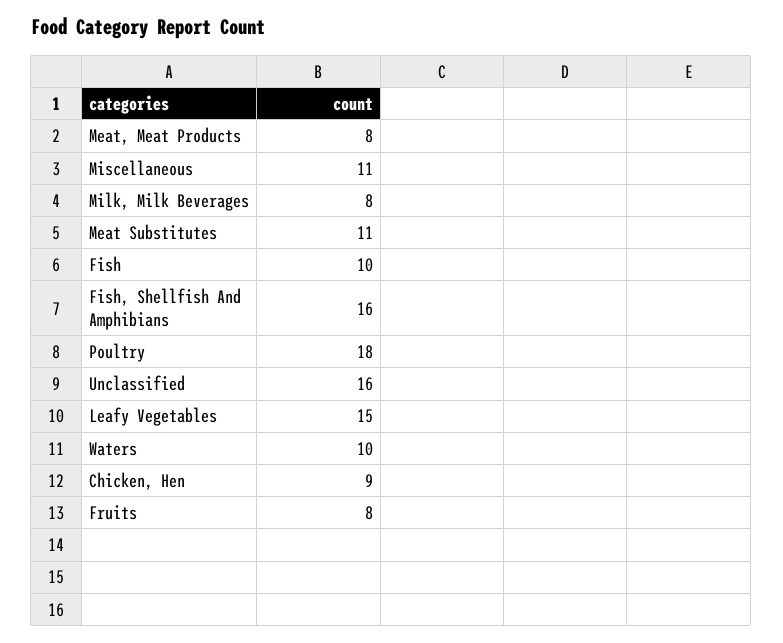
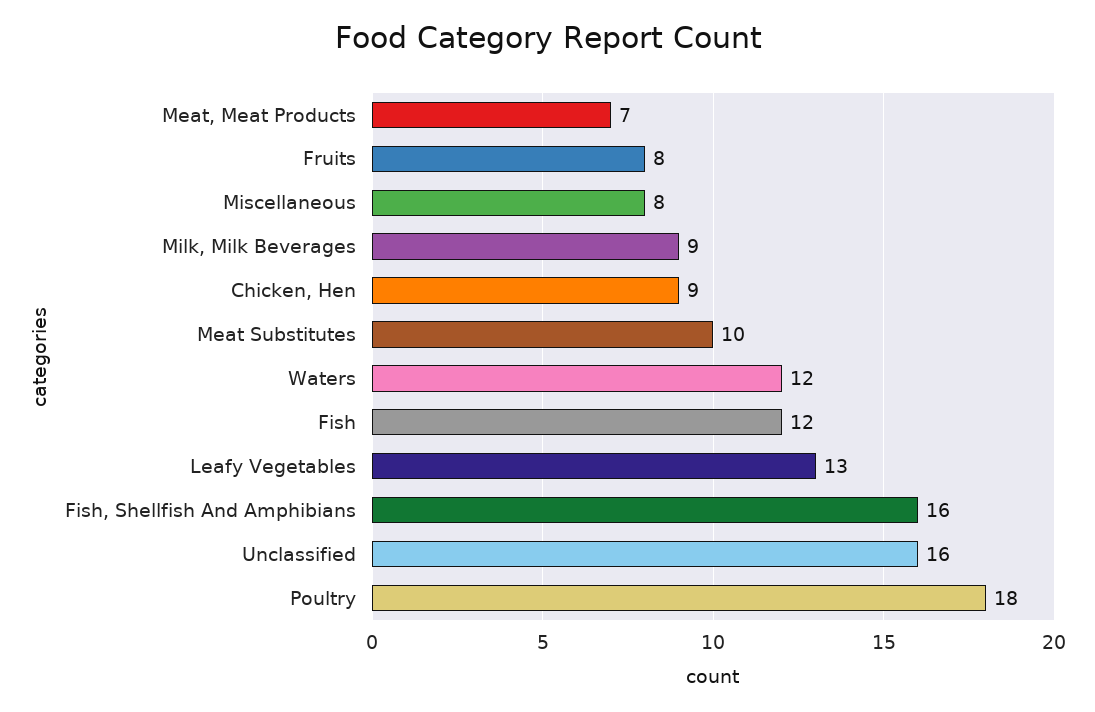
Meat, Meat Products: 8 -> 7
Miscellaneous: 11 -> 8
Milk, Milk Beverages: 8 -> 9
Meat Substitutes: 11 -> 10
Fish: 10 -> 12
Leafy Vegetables: 15 -> 13
Waters: 10 -> 12

